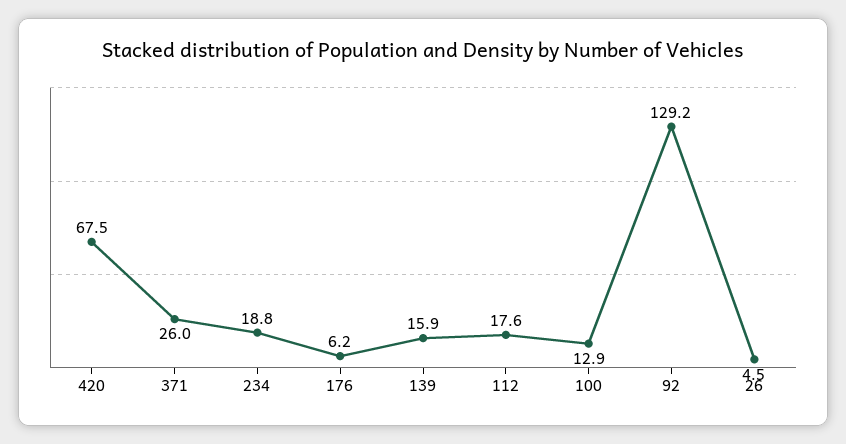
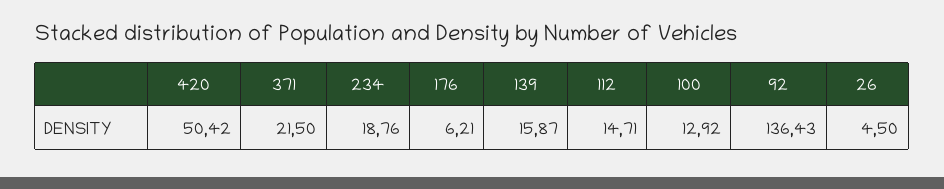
420: 67.5 -> 50.42
371: 26 -> 21.5
112: 17.6 -> 14.71
92: 129.2 -> 136.43

